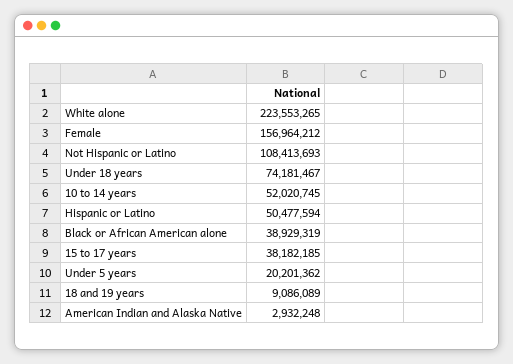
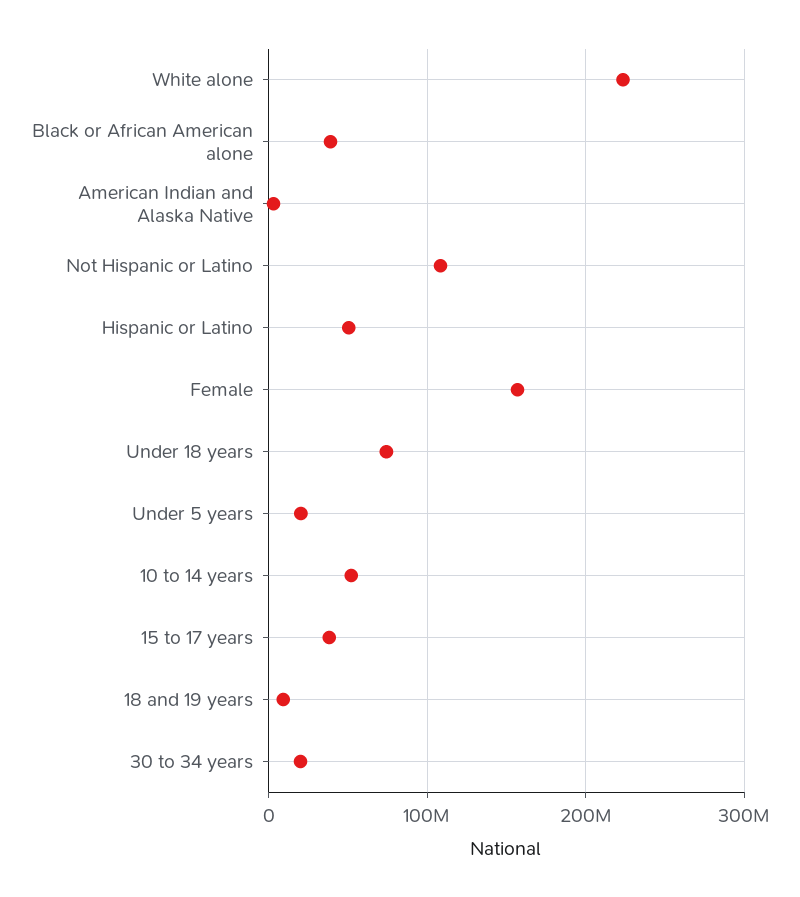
30 to 34 years: none -> 20000000

